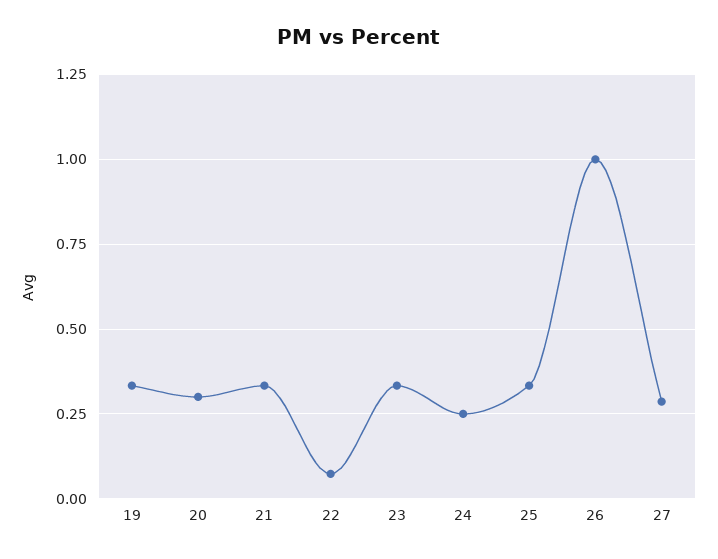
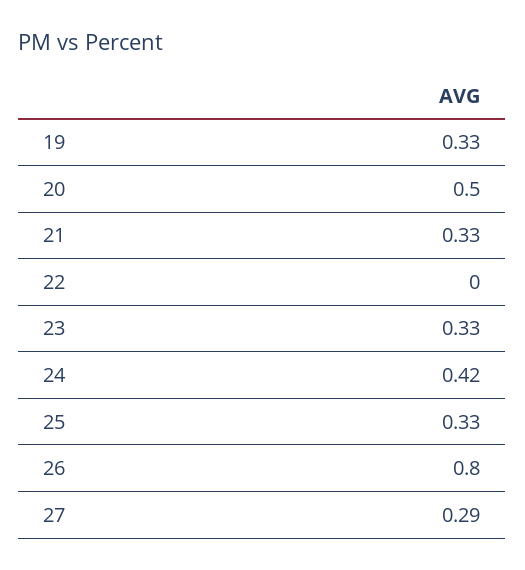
20: 0.3 -> 0.5
22: 0.075 -> 0
24: 0.25 -> 0.42
26: 1 -> 0.8

